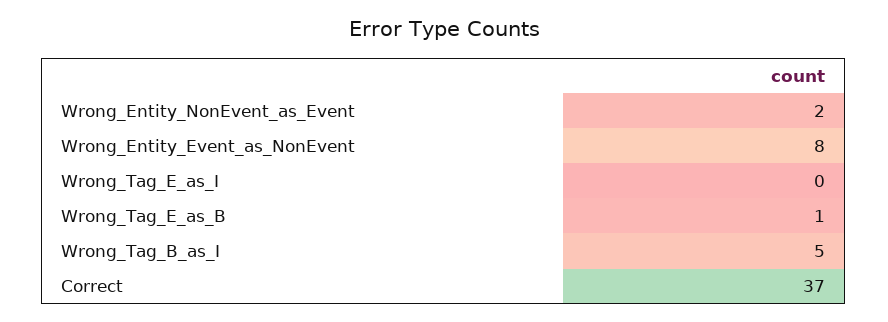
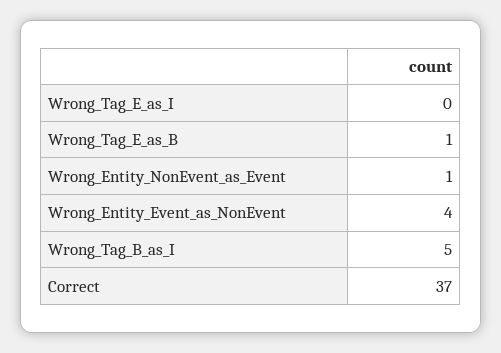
Wrong_Entity_NonEvent_as_Event: 2 -> 1
Wrong_Entity_Event_as_NonEvent: 8 -> 4

